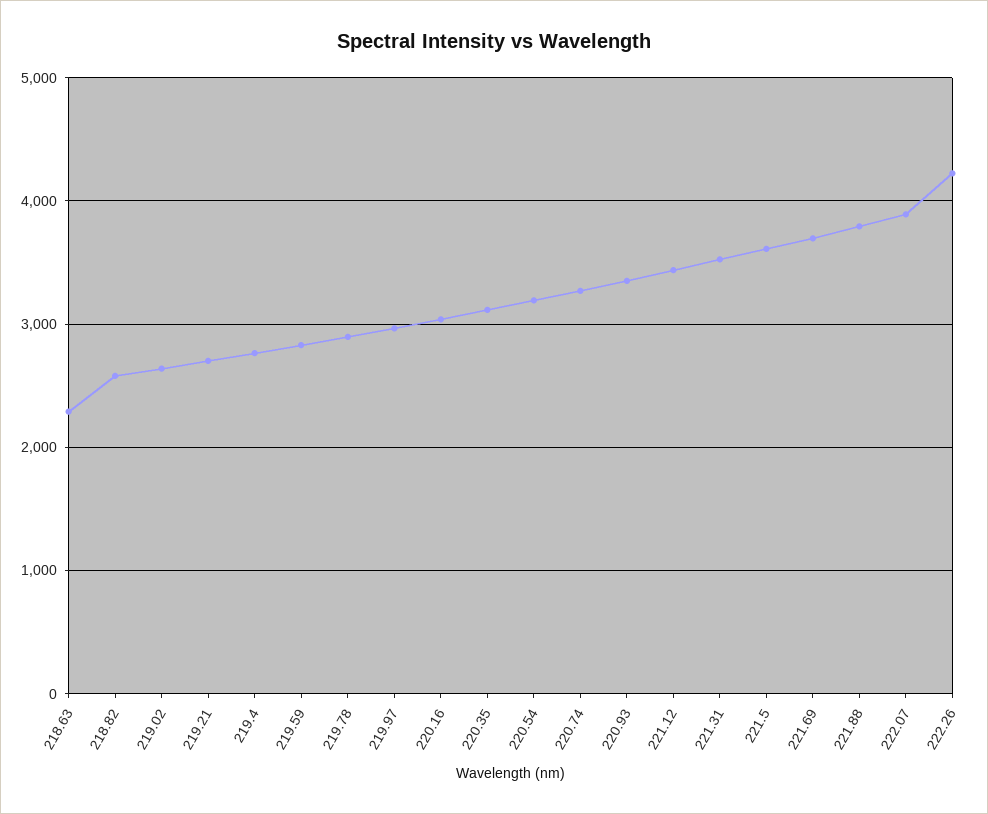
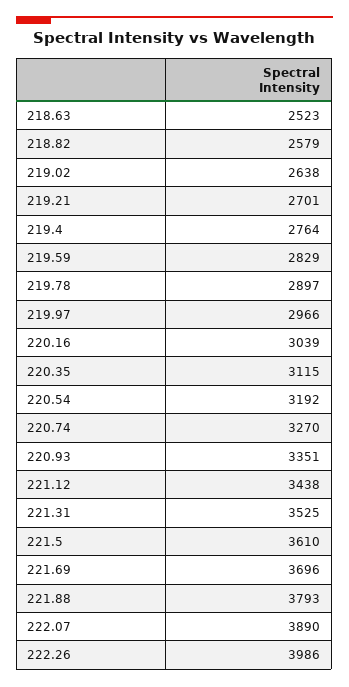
218.63: 2300 -> 2523
222.26: 4200 -> 3986

